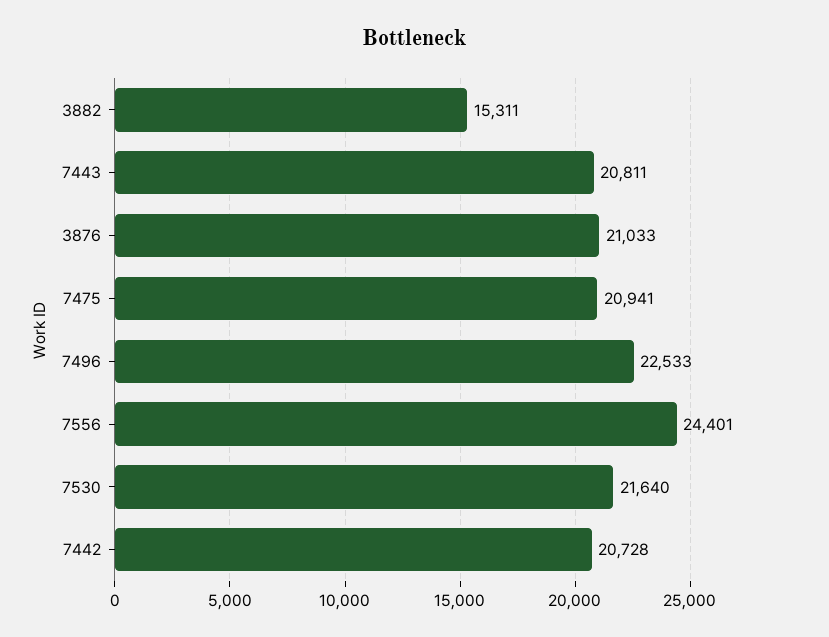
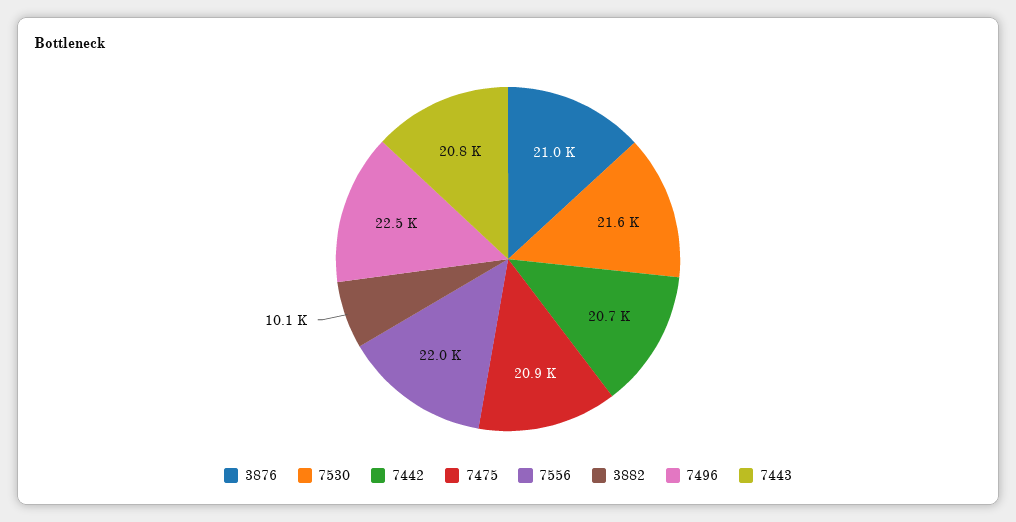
3882: 15311 -> 10100
7556: 24401 -> 22000

